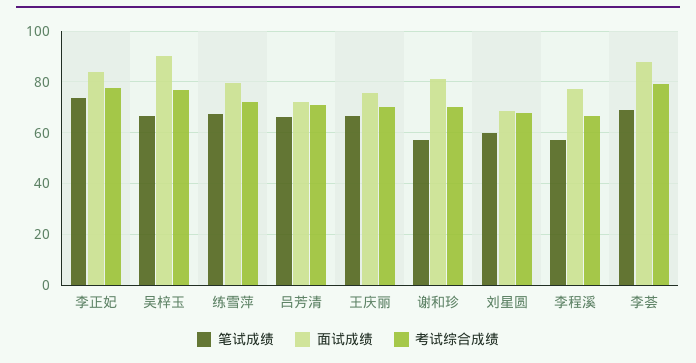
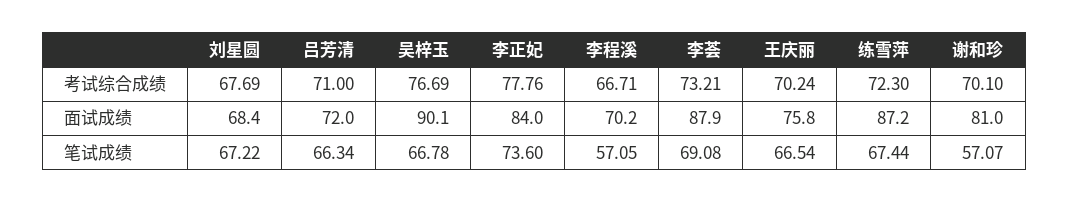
面试成绩, 练雪萍: 80 -> 87.2
笔试成绩, 刘星圆: 60 -> 67.22
面试成绩, 李程溪: 77.5 -> 70.2
考试综合成绩, 李荟: 80 -> 73.21

